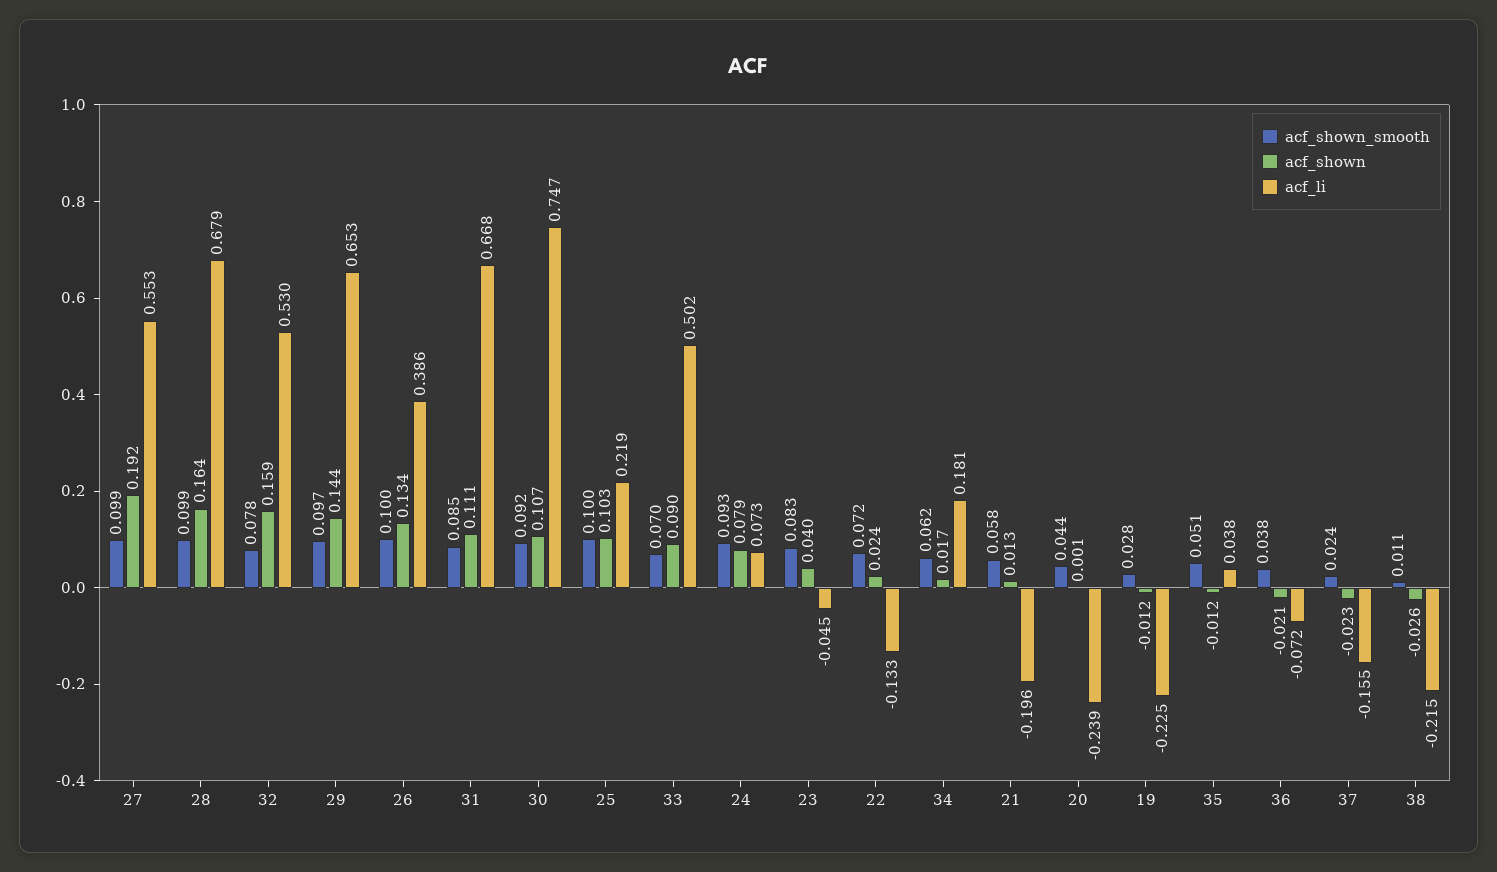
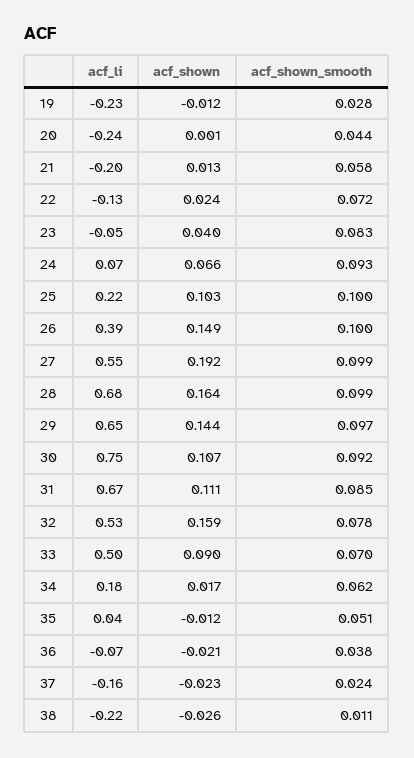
acf_shown, 26: 0.134 -> 0.149
acf_shown, 24: 0.079 -> 0.066

